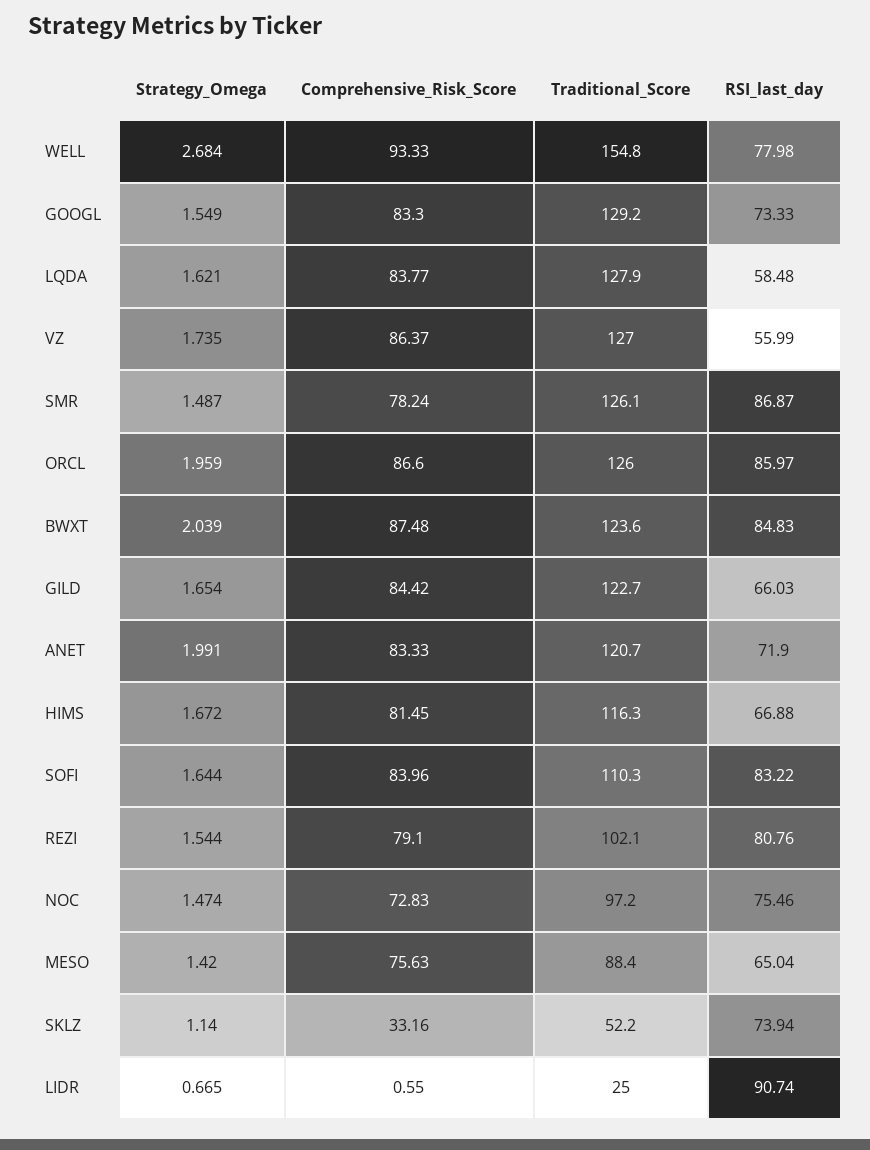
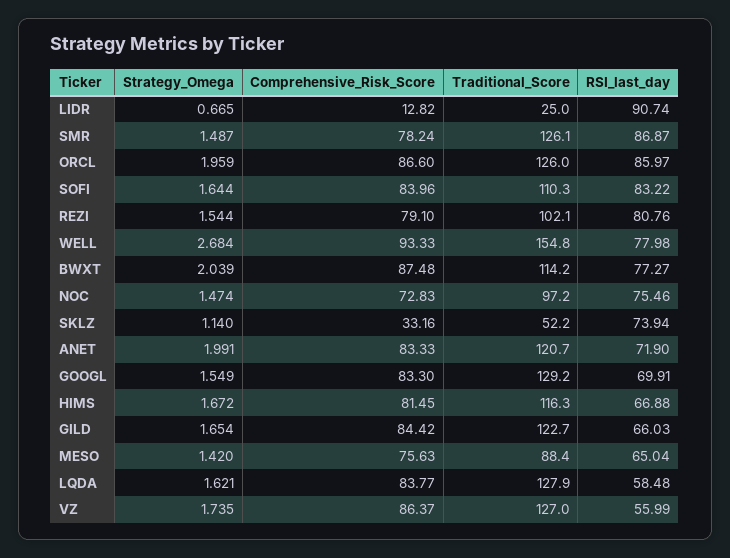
RSI_last_day, GOOGL: 73.33 -> 69.91
Traditional_Score, BWXT: 123.6 -> 114.2
RSI_last_day, BWXT: 84.83 -> 77.27
Comprehensive_Risk_Score, LIDR: 0.55 -> 12.82

